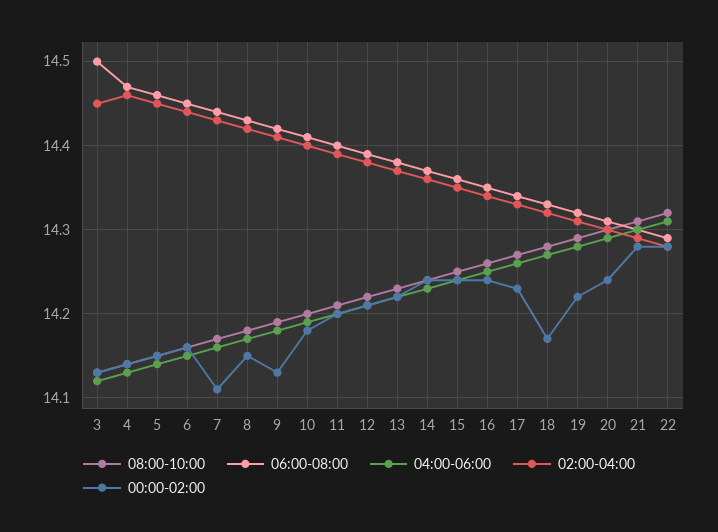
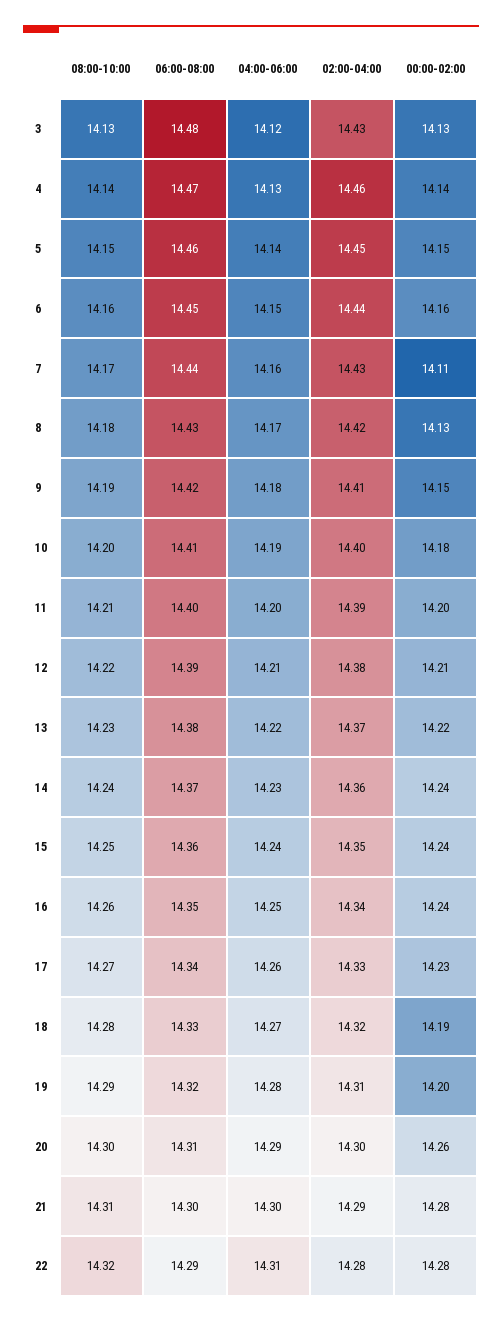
06:00-08:00, 3: 14.5 -> 14.48
02:00-04:00, 3: 14.45 -> 14.43
00:00-02:00, 8: 14.15 -> 14.13
00:00-02:00, 9: 14.13 -> 14.15
00:00-02:00, 18: 14.17 -> 14.19
00:00-02:00, 19: 14.22 -> 14.2
00:00-02:00, 20: 14.24 -> 14.26

